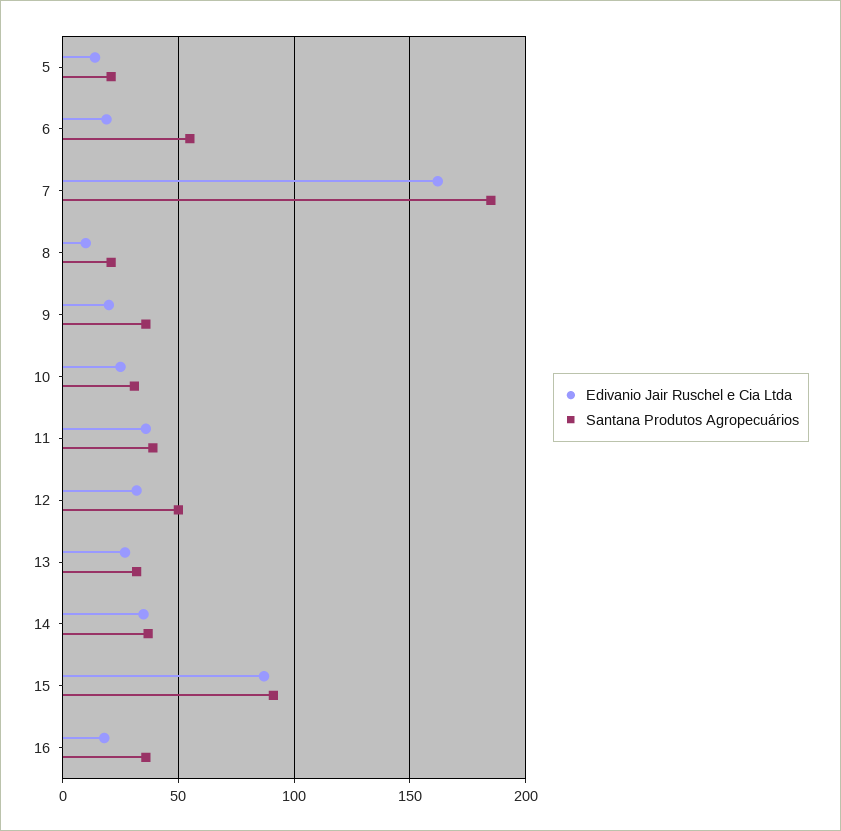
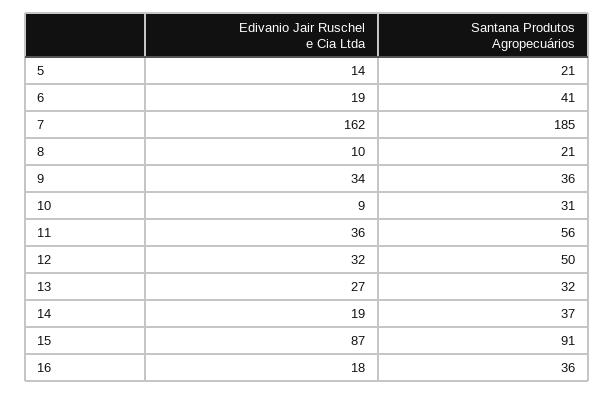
Santana Produtos Agropecuários, 6: 55 -> 41
Edivanio Jair Ruschel e Cia Ltda, 9: 20 -> 34
Edivanio Jair Ruschel e Cia Ltda, 10: 25 -> 9
Santana Produtos Agropecuários, 11: 40 -> 56
Edivanio Jair Ruschel e Cia Ltda, 14: 35 -> 19

